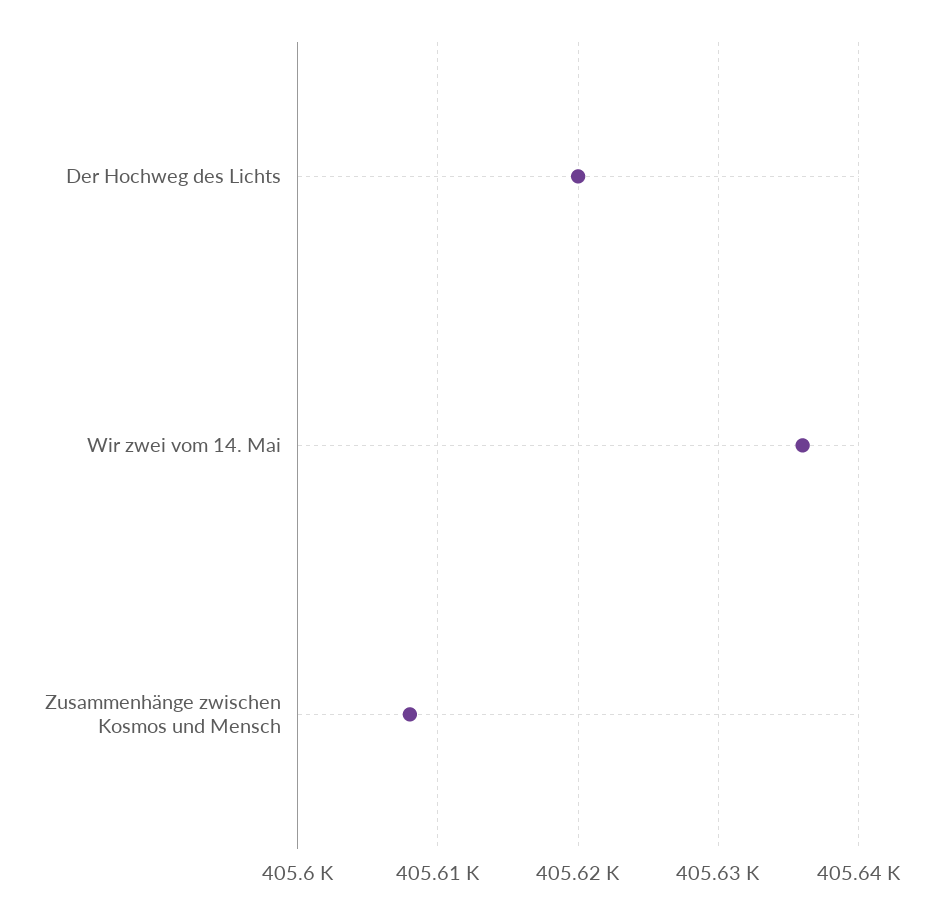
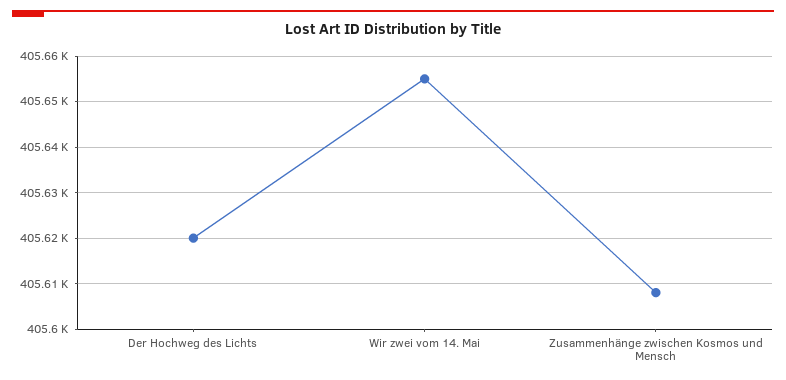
Wir zwei vom 14. Mai: 405636 -> 405655

